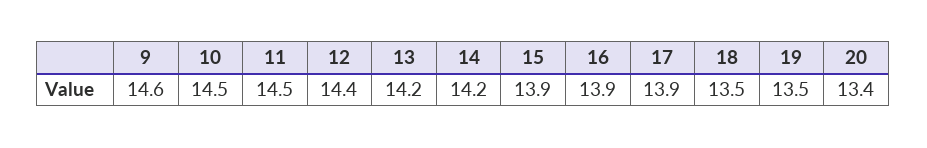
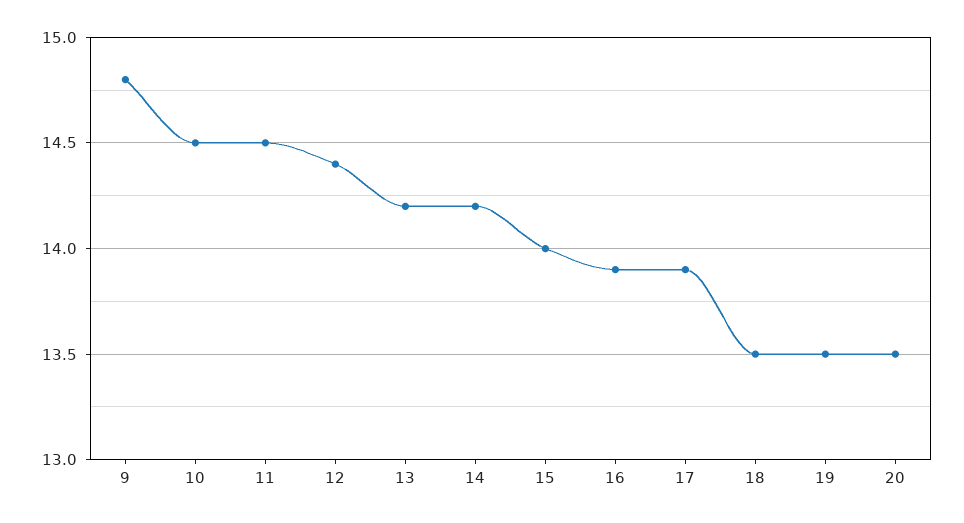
9: 14.6 -> 14.8
15: 13.9 -> 14
20: 13.4 -> 13.5

